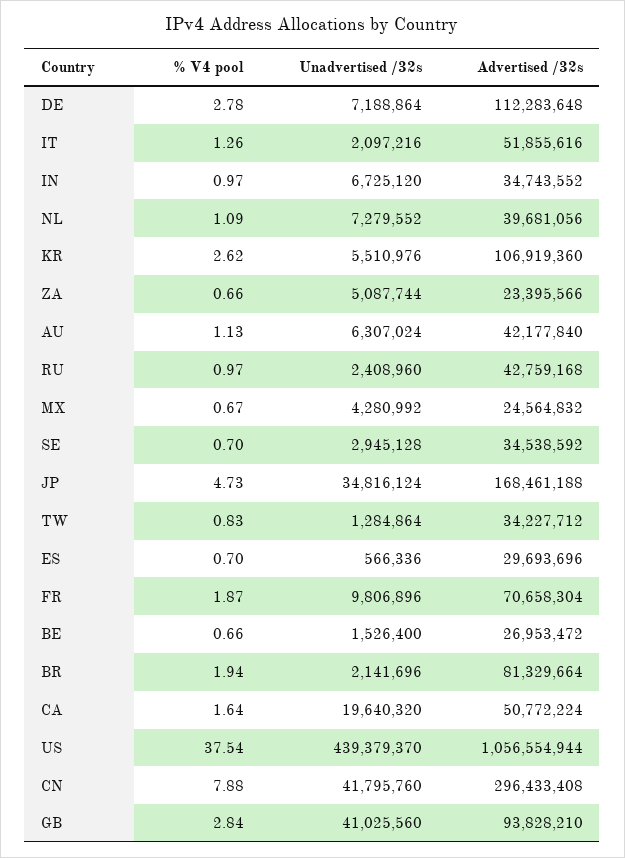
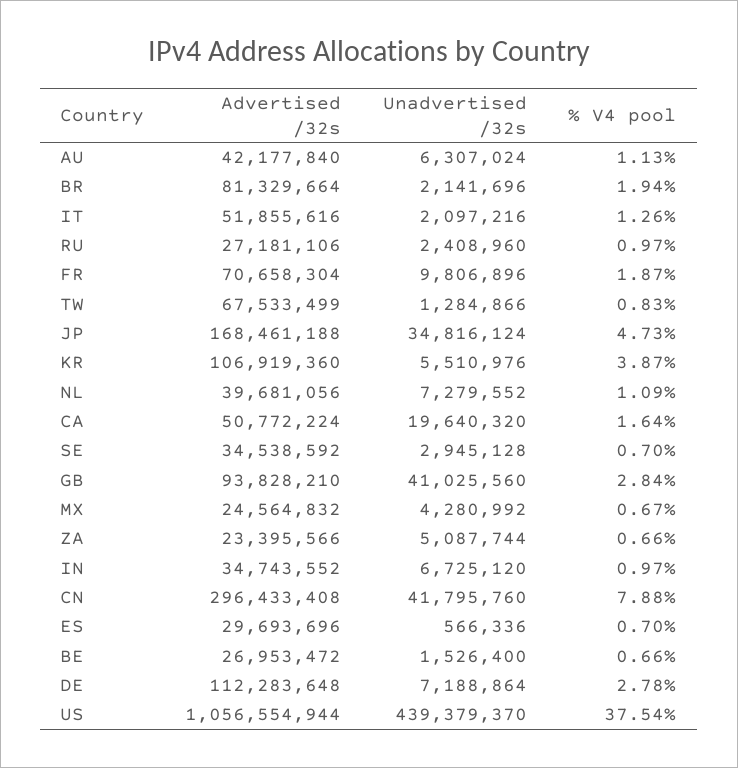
% V4 pool, KR: 2.62 -> 3.87
Advertised /32s, RU: 42759168 -> 27181106
Unadvertised /32s, TW: 1284864 -> 1284866
Advertised /32s, TW: 34227712 -> 67533499

